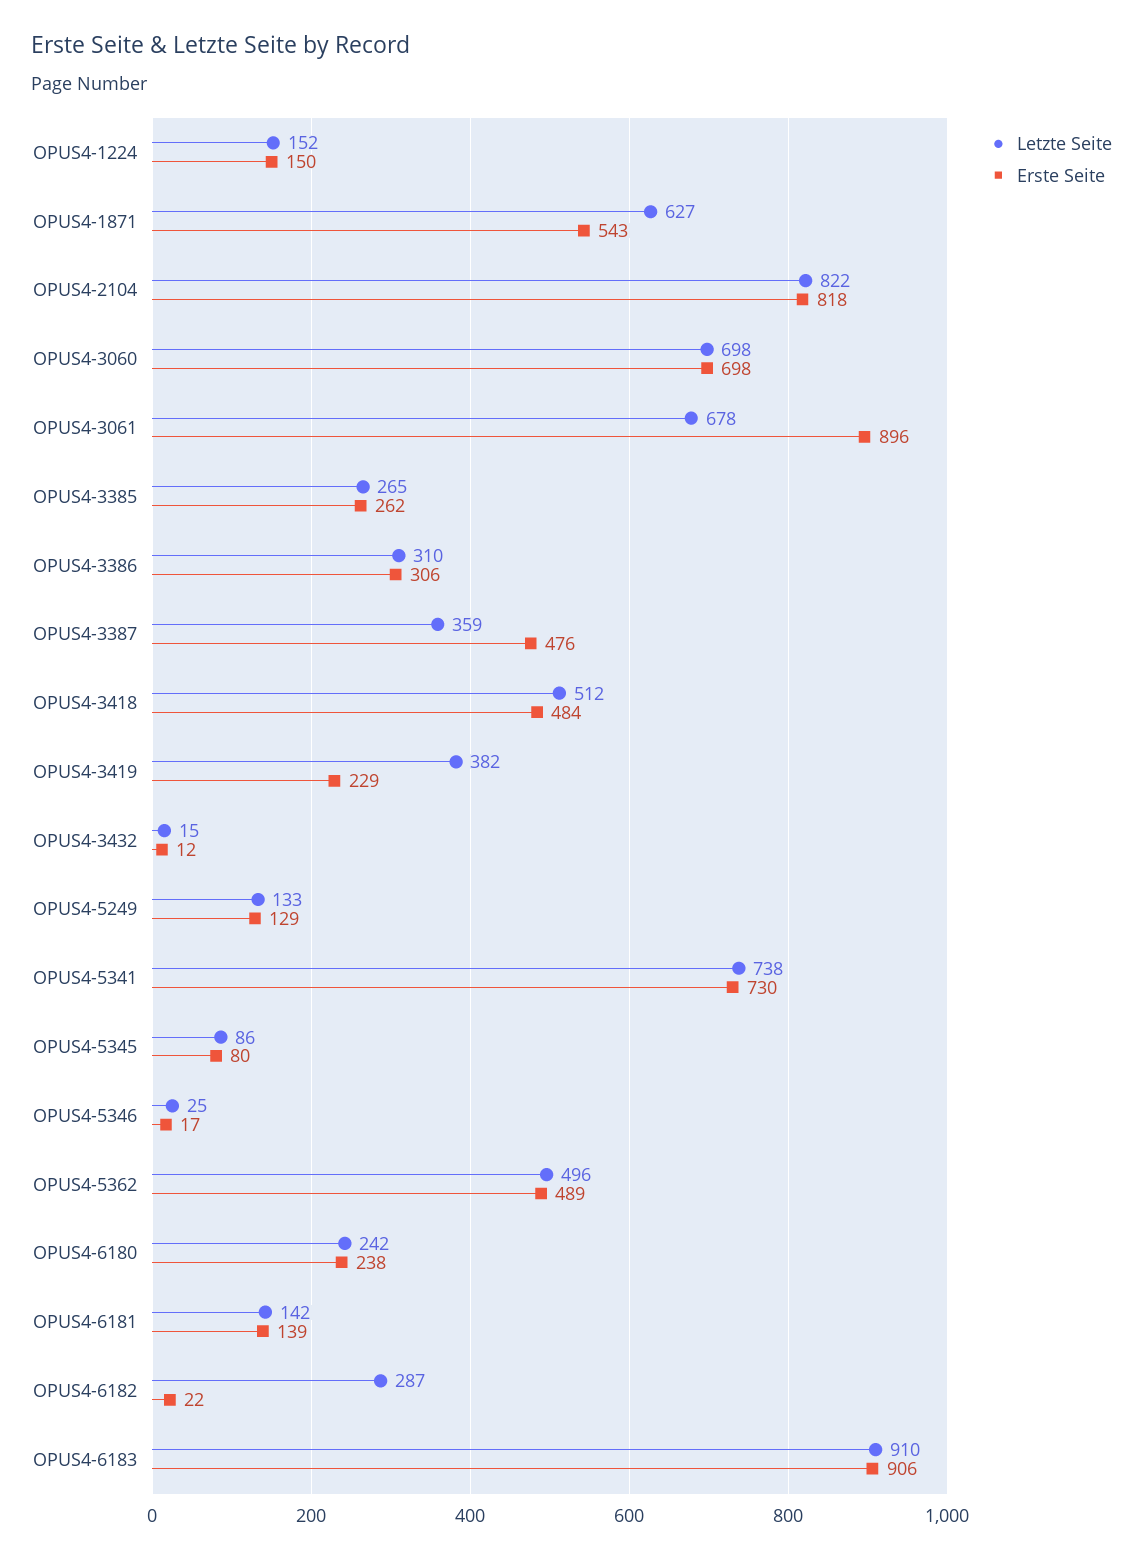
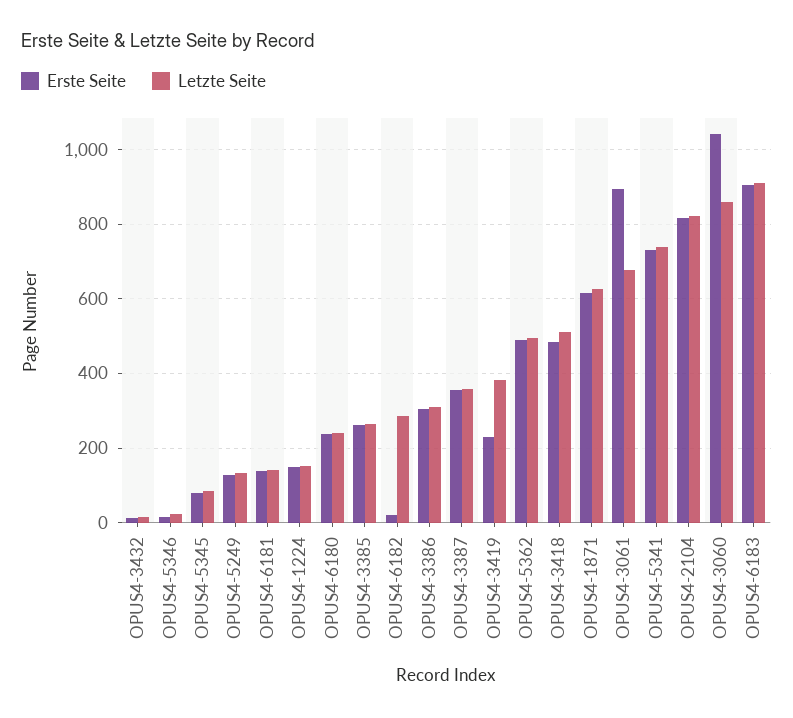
Erste Seite, OPUS4-1871: 543 -> 620
Letzte Seite, OPUS4-3060: 698 -> 860
Erste Seite, OPUS4-3060: 698 -> 1040
Erste Seite, OPUS4-3387: 476 -> 360

